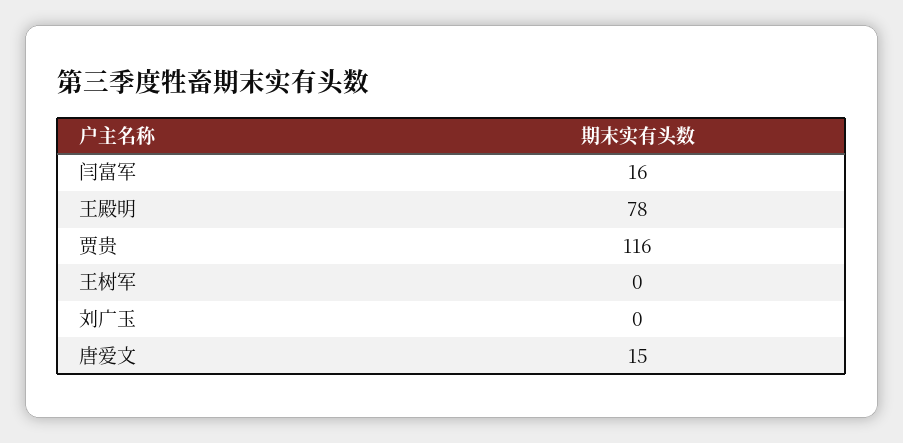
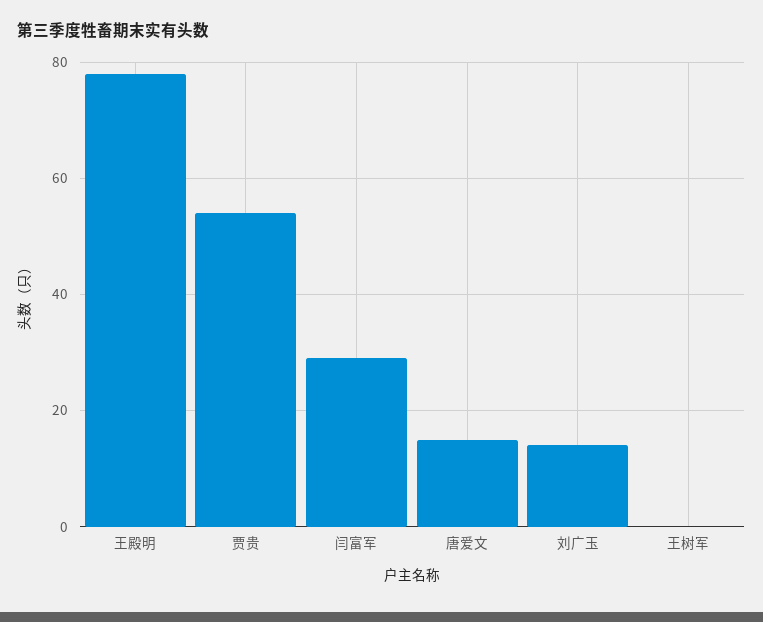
闫富军: 16 -> 30
贾贵: 116 -> 55
刘广玉: 0 -> 15

